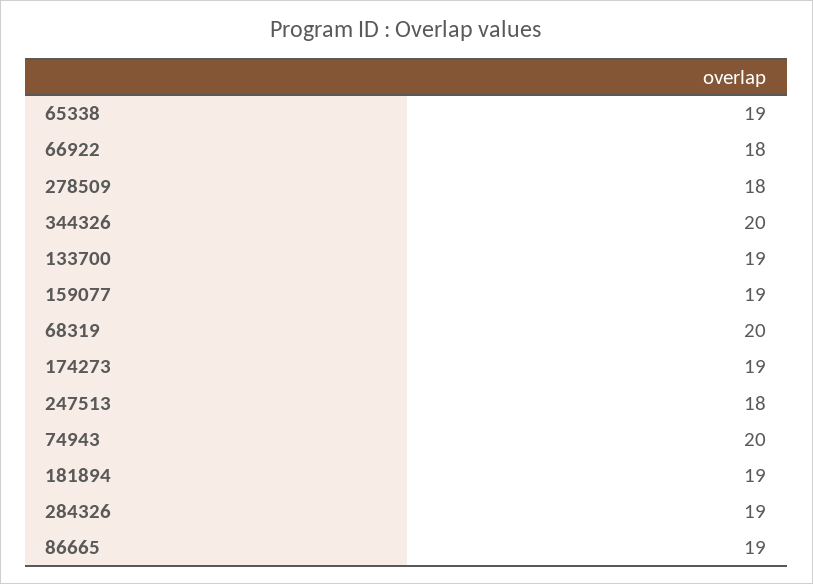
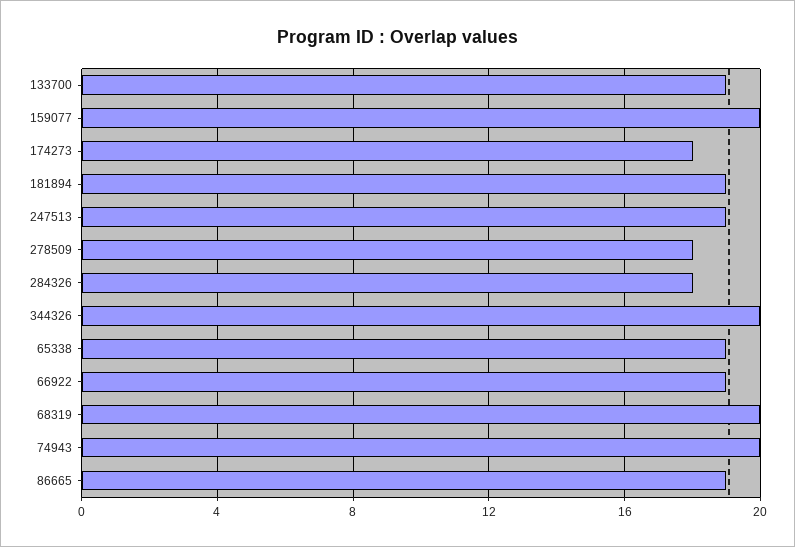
66922: 18 -> 19
159077: 19 -> 20
174273: 19 -> 18
247513: 18 -> 19
284326: 19 -> 18

